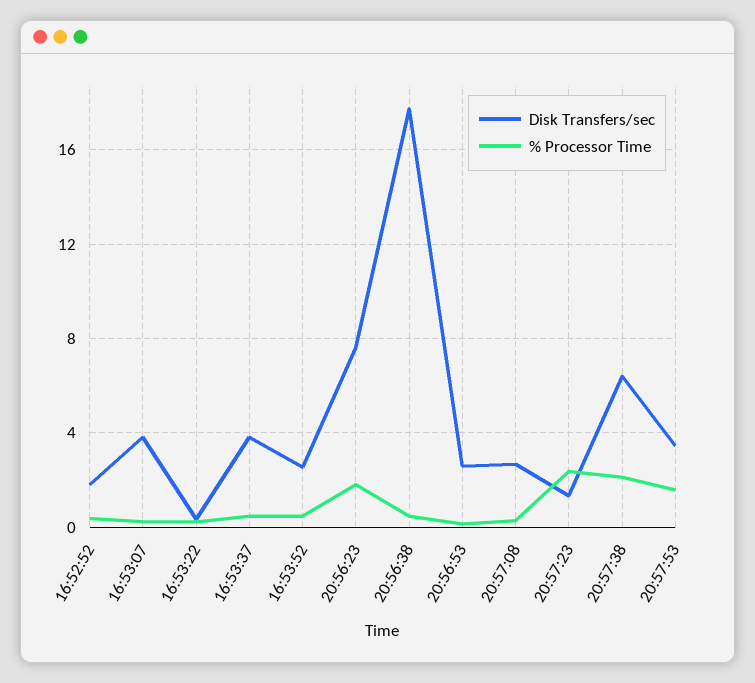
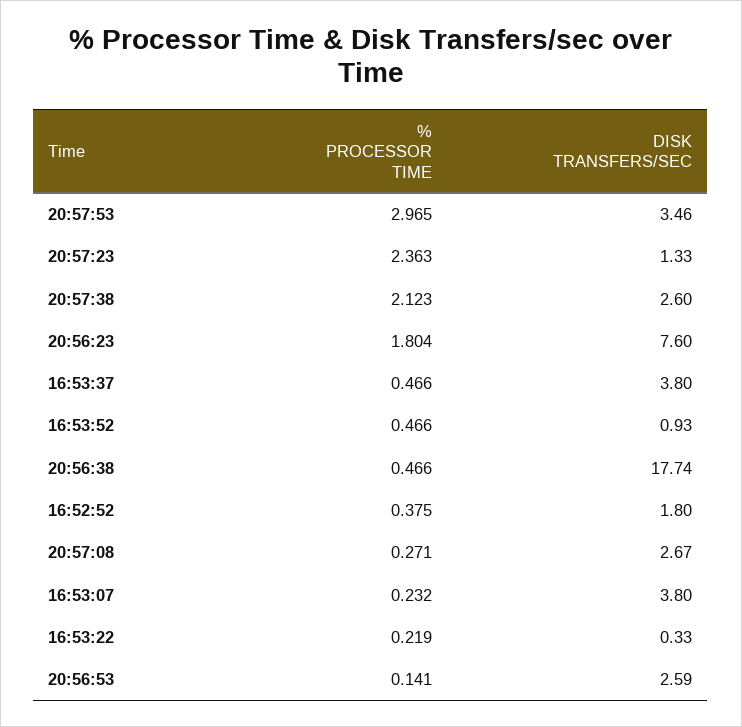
Disk Transfers/sec, 16:53:52: 2.5 -> 0.93
Disk Transfers/sec, 20:57:38: 6.5 -> 2.6
% Processor Time, 20:57:53: 1.5 -> 2.965

